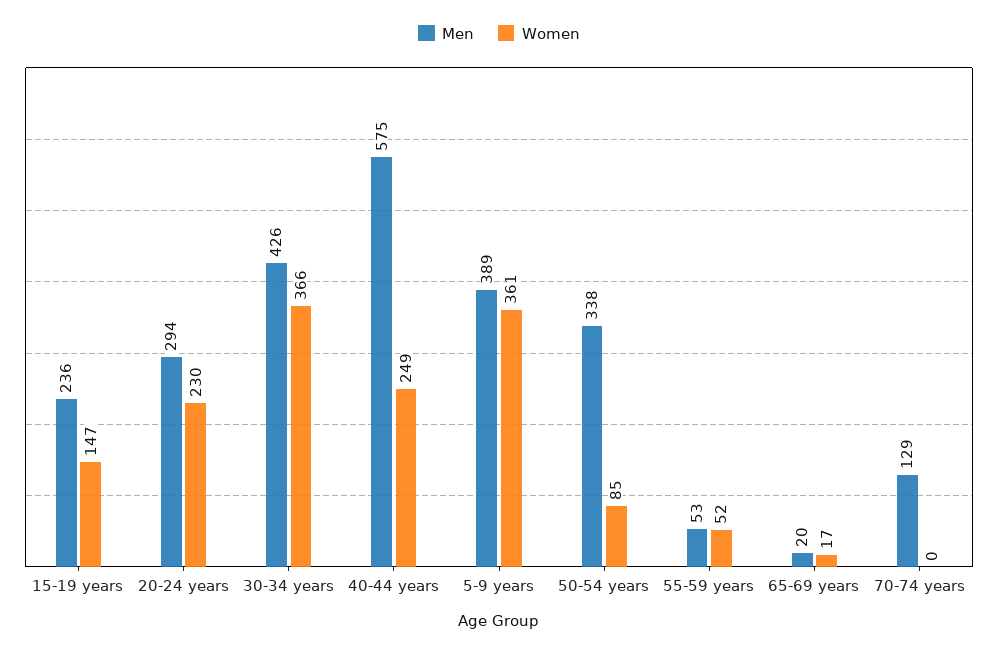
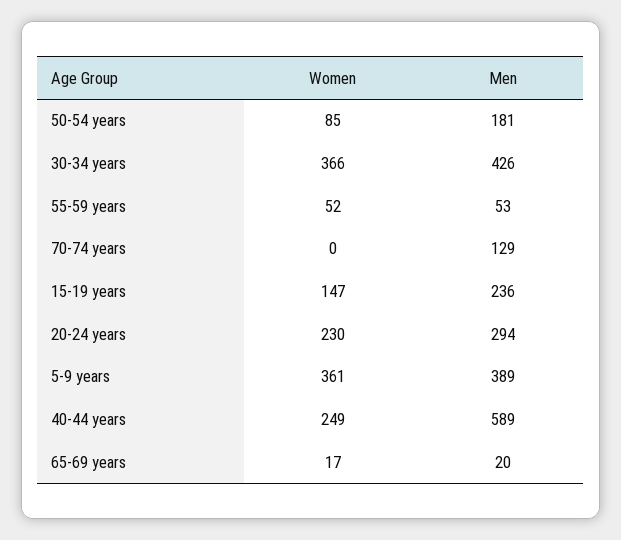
Men, 40-44 years: 575 -> 589
Men, 50-54 years: 338 -> 181

